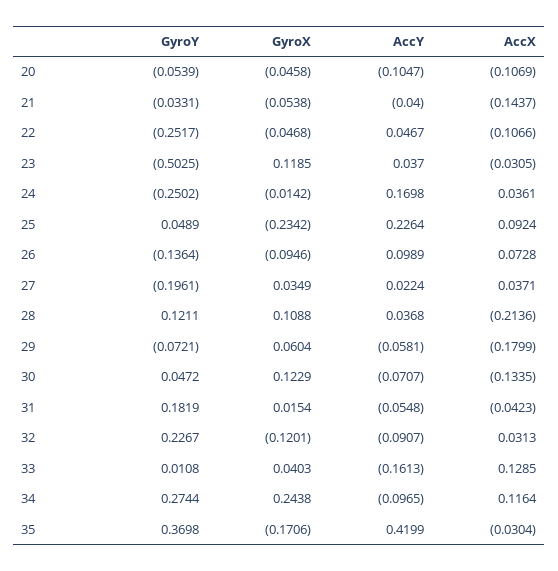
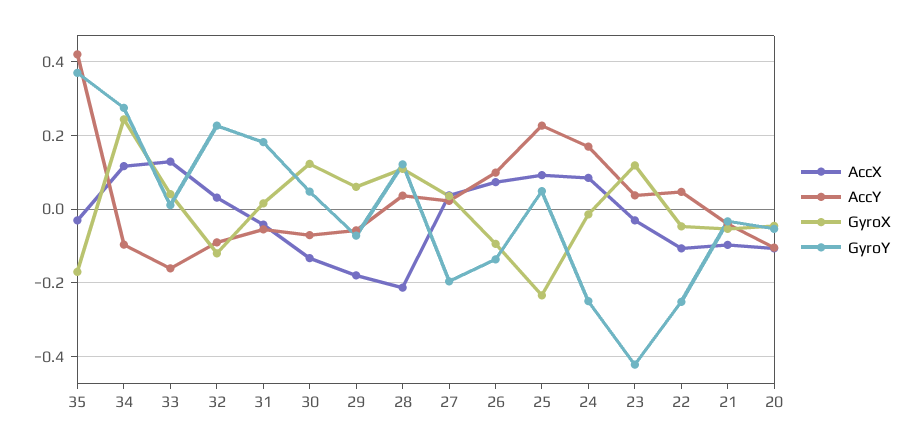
AccX, 21: -0.1437 -> -0.1
GyroY, 23: -0.5025 -> -0.42
AccX, 24: 0.0361 -> 0.08

